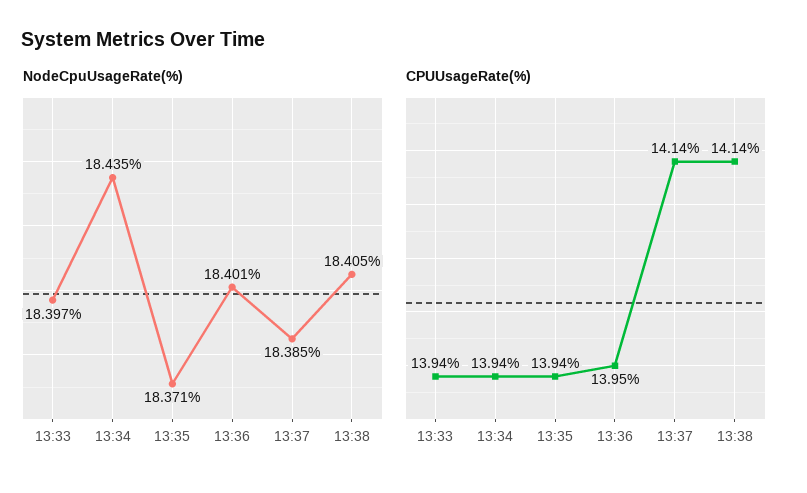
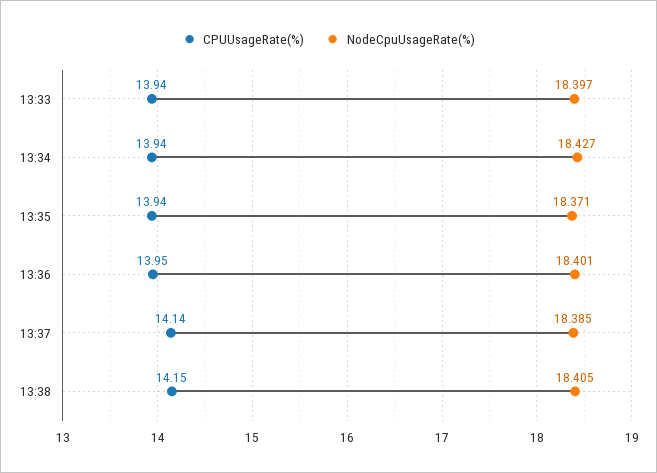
NodeCpuUsageRate(%), 13:34: 18.435 -> 18.427
CPUUsageRate(%), 13:38: 14.14 -> 14.15

